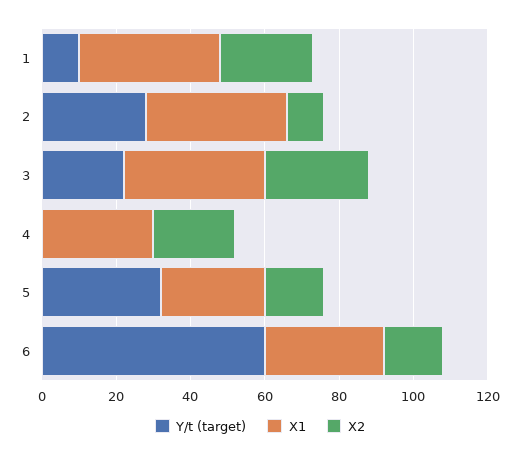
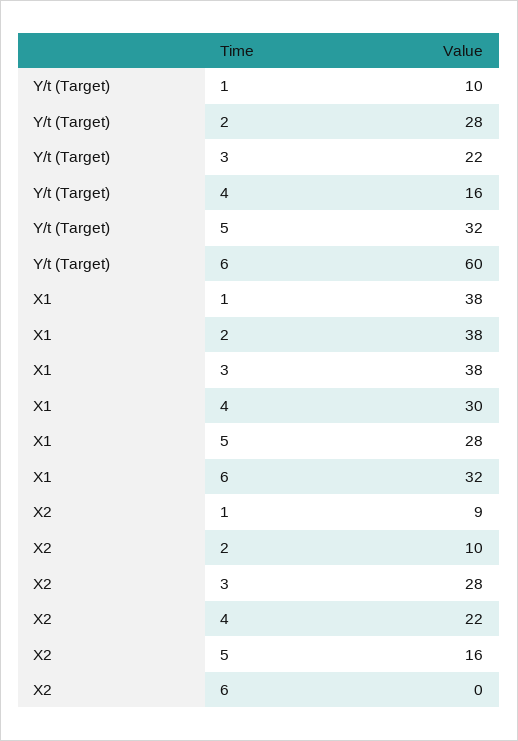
X2, 1: 25 -> 9
Y/t (target), 4: 0 -> 16
X2, 6: 15 -> 0

